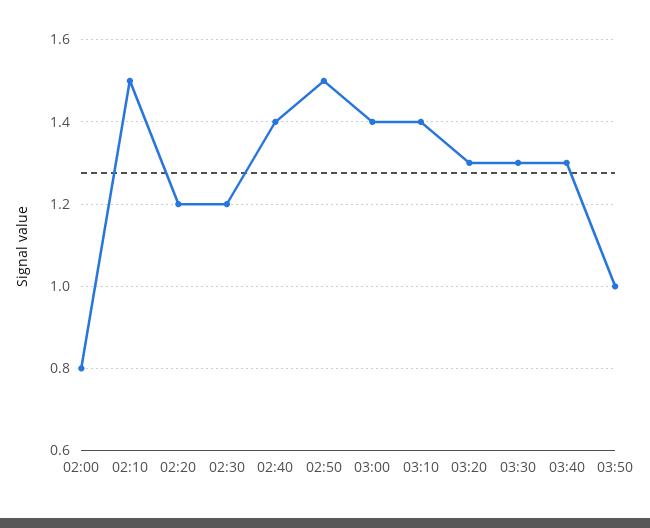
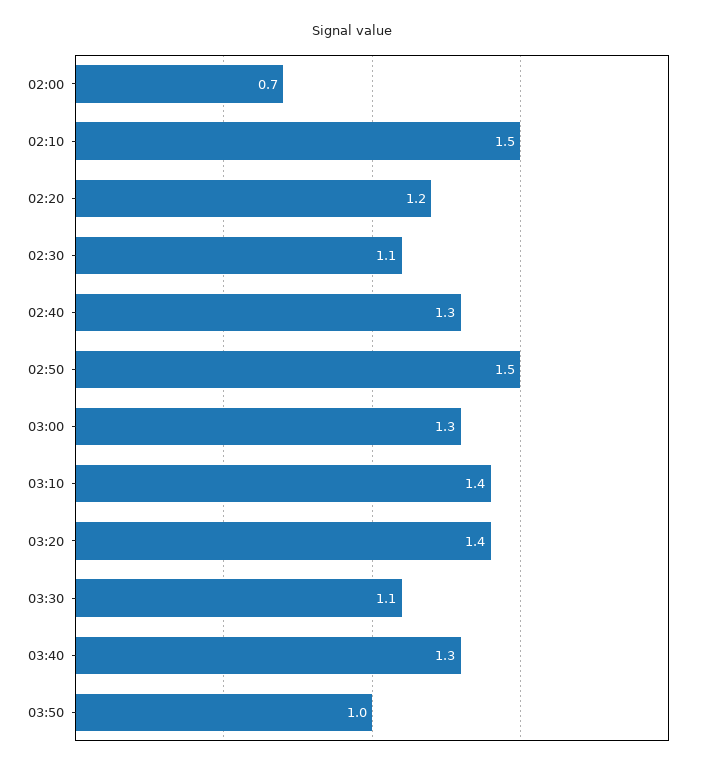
02:00: 0.8 -> 0.7
02:30: 1.2 -> 1.1
02:40: 1.4 -> 1.3
03:00: 1.4 -> 1.3
03:20: 1.3 -> 1.4
03:30: 1.3 -> 1.1

